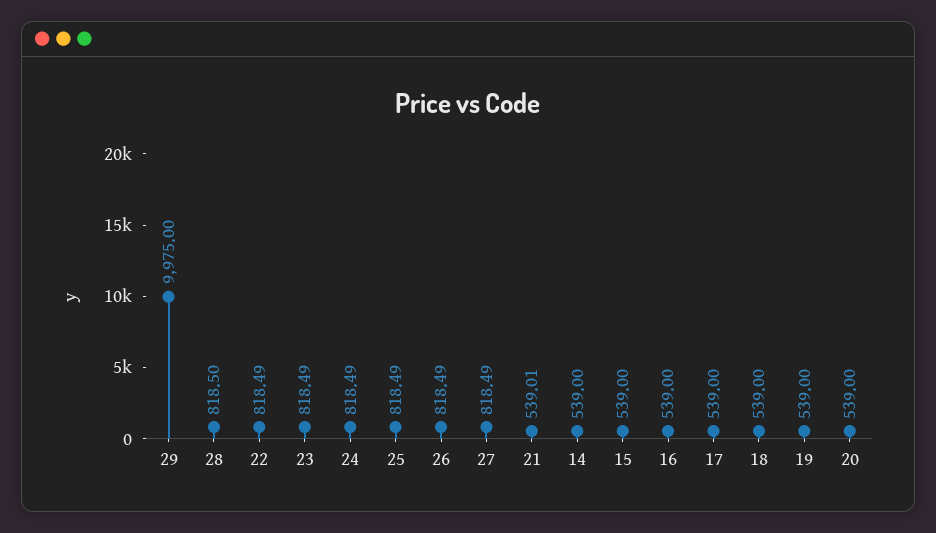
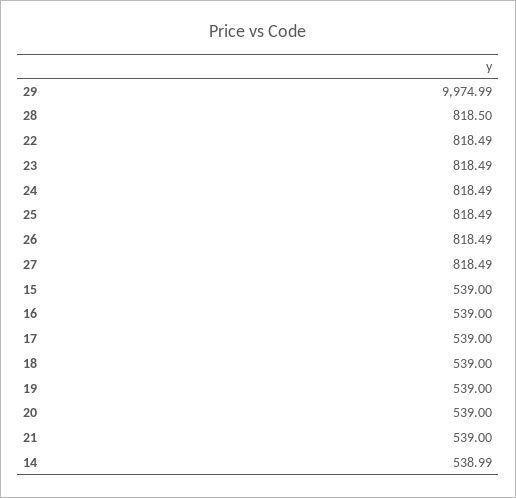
29: 9975 -> 9974.99
21: 539.01 -> 539
14: 539 -> 538.99

